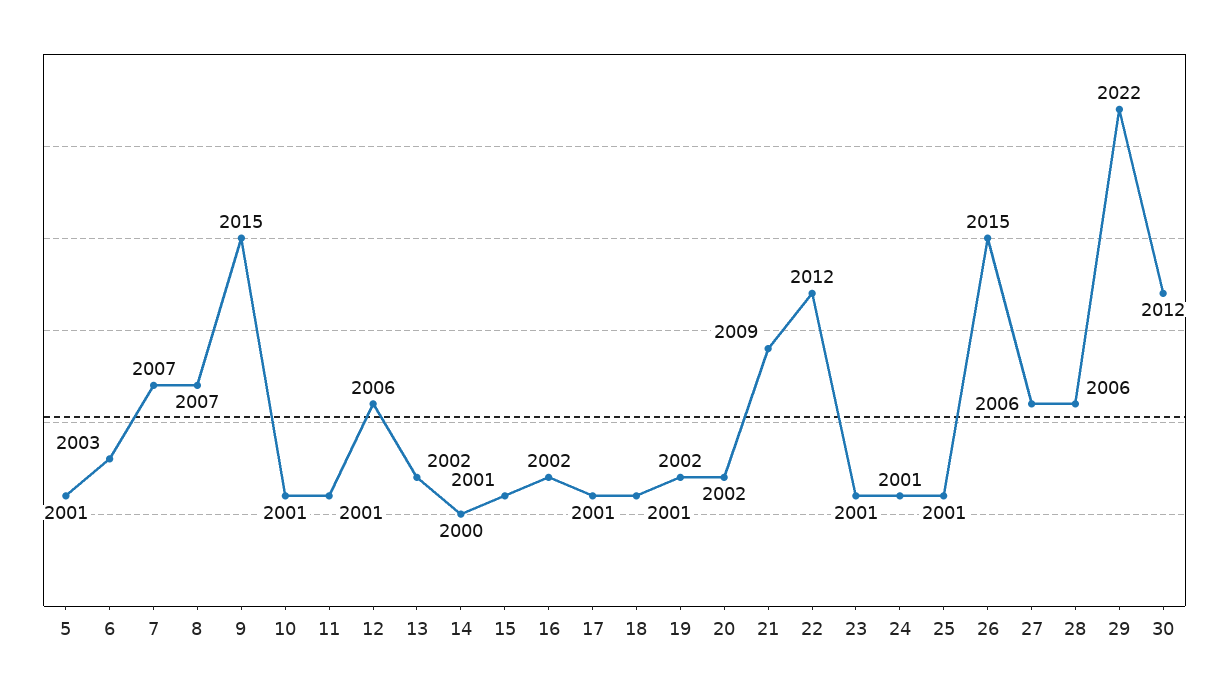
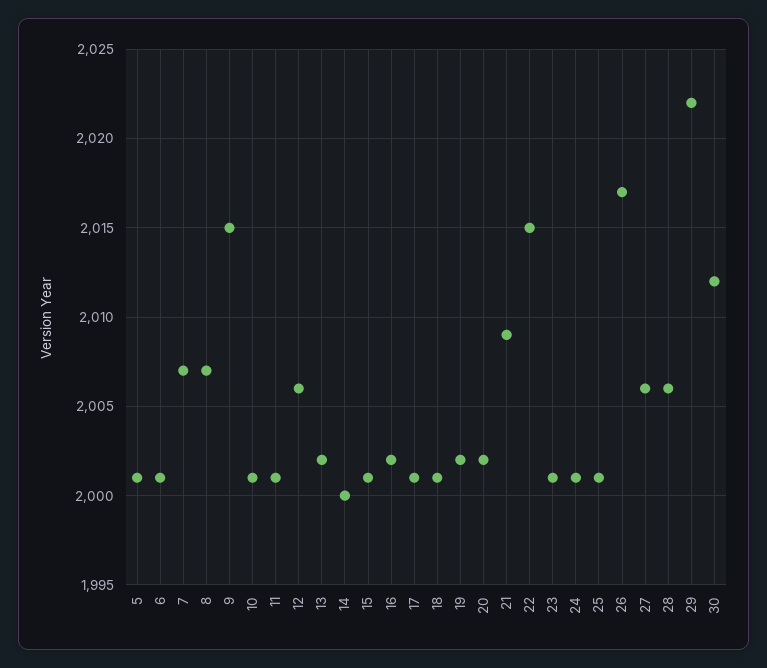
6: 2003 -> 2001
22: 2012 -> 2015
26: 2015 -> 2017

